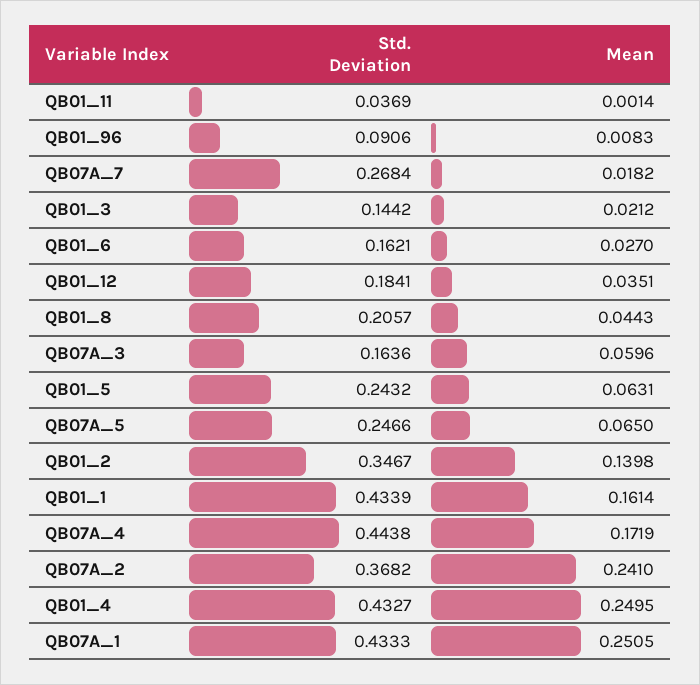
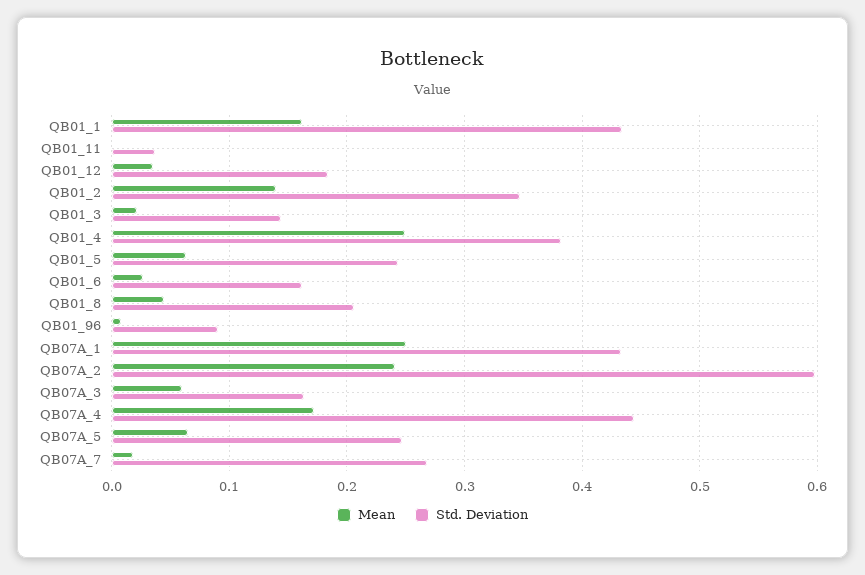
Std. Deviation, QB07A_2: 0.3682 -> 0.6
Std. Deviation, QB01_4: 0.4327 -> 0.38

